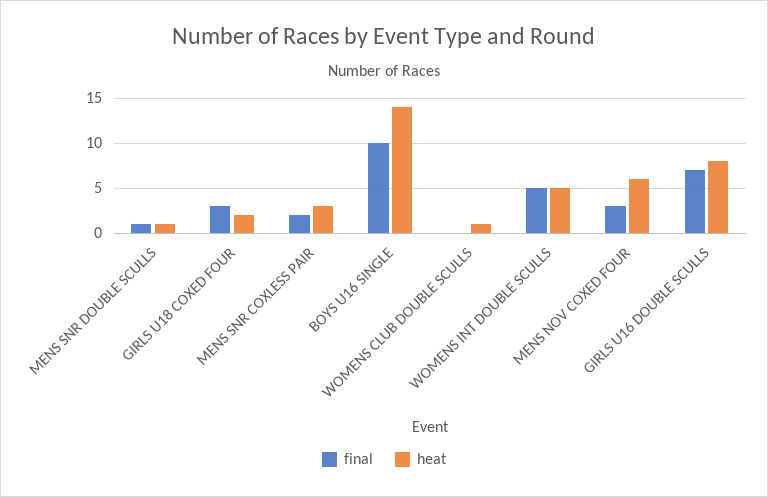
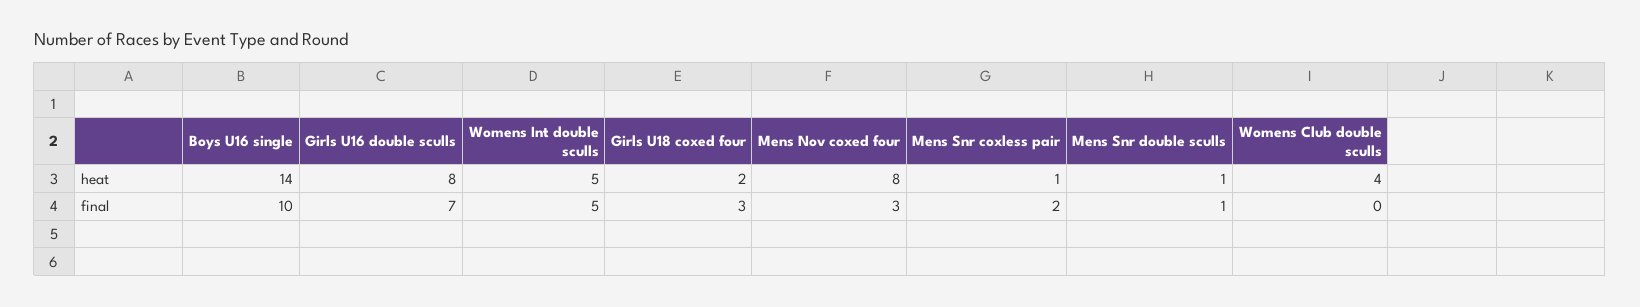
heat, MENS SNR COXLESS PAIR: 3 -> 1
heat, WOMENS CLUB DOUBLE SCULLS: 1 -> 4
heat, MENS NOV COXED FOUR: 6 -> 8

